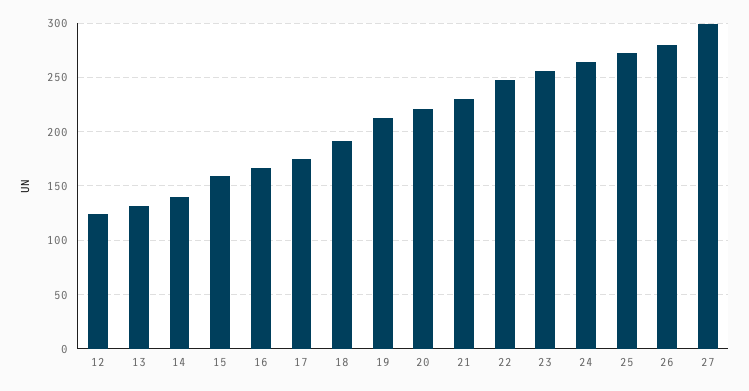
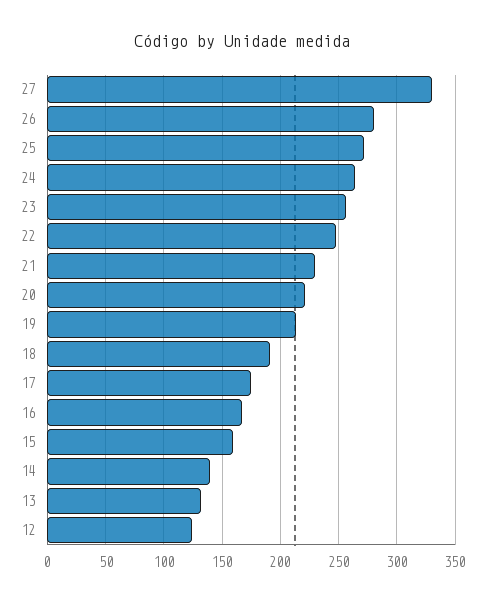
27: 300 -> 330

